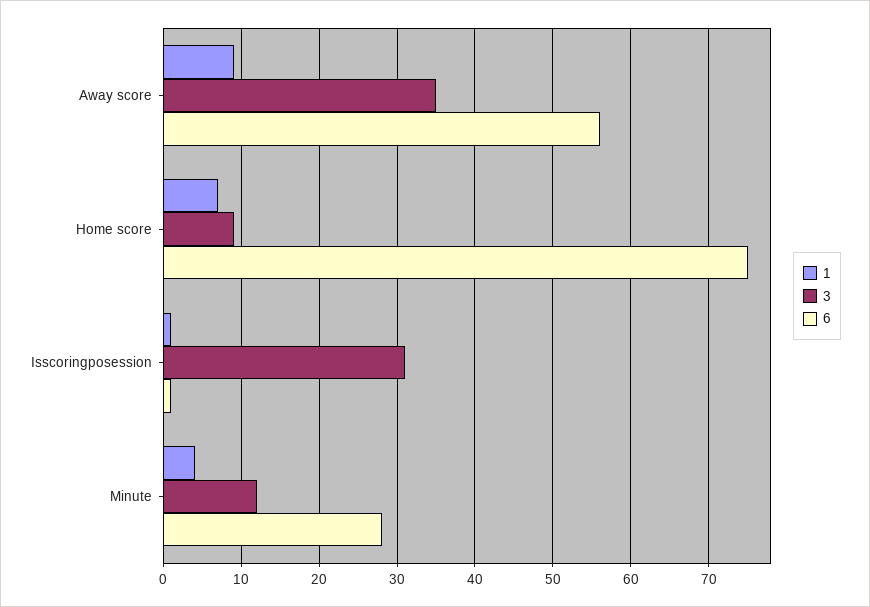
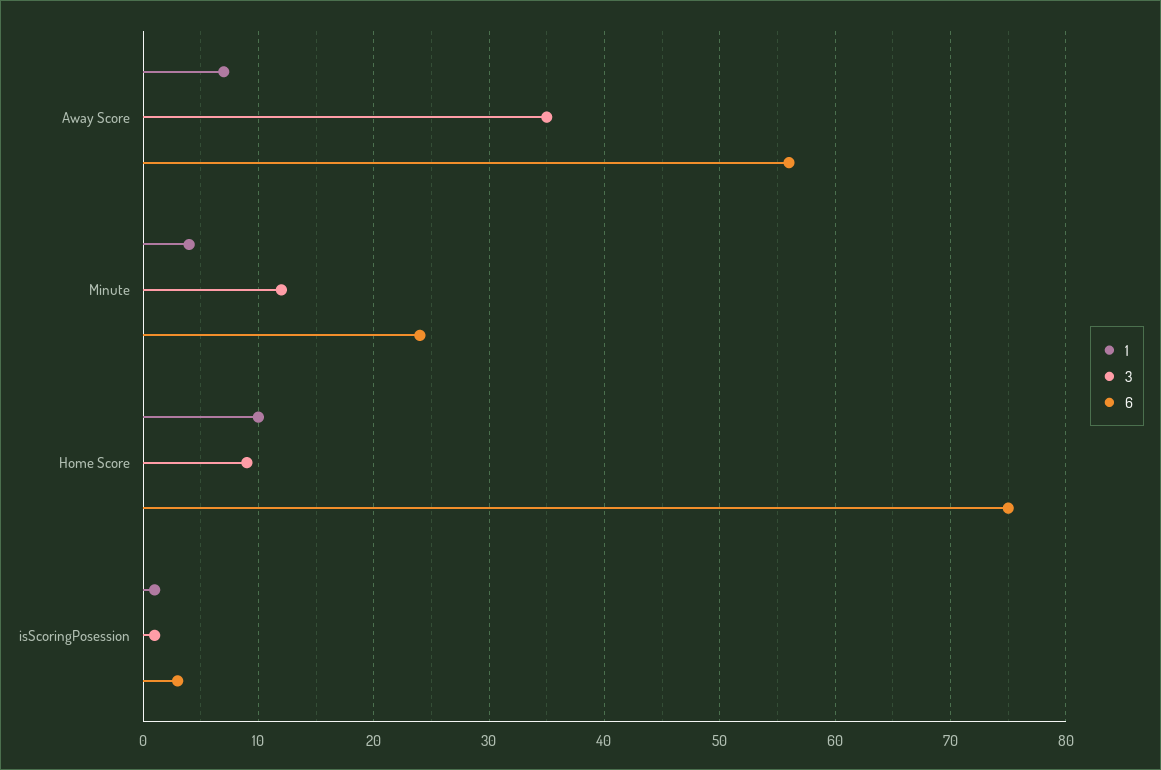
1, Away score: 9 -> 7
1, Home score: 7 -> 10
3, Isscoringposession: 31 -> 1
6, Isscoringposession: 1 -> 3
6, Minute: 28 -> 24

